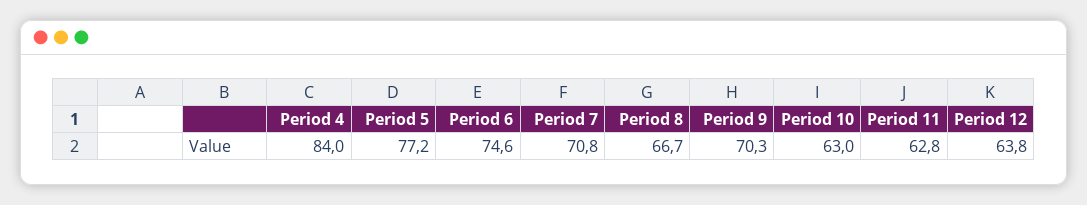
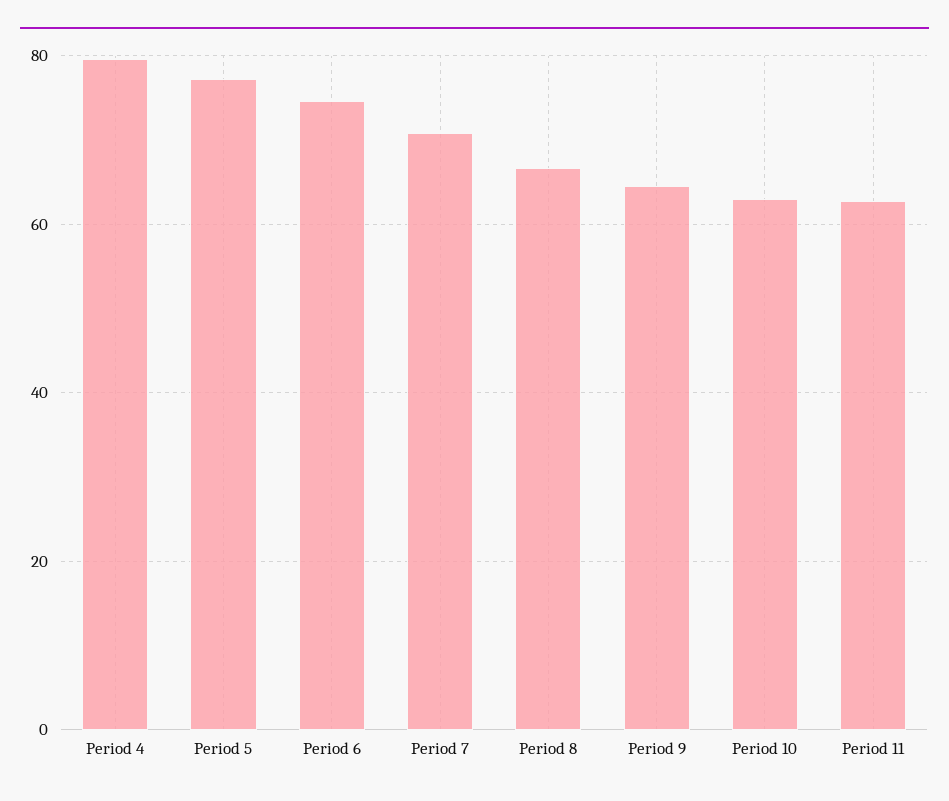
Period 4: 84 -> 80
Period 9: 70.3 -> 64
Period 12: 63.8 -> none

